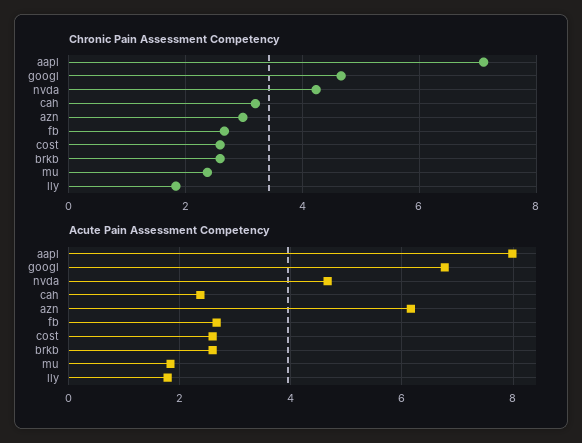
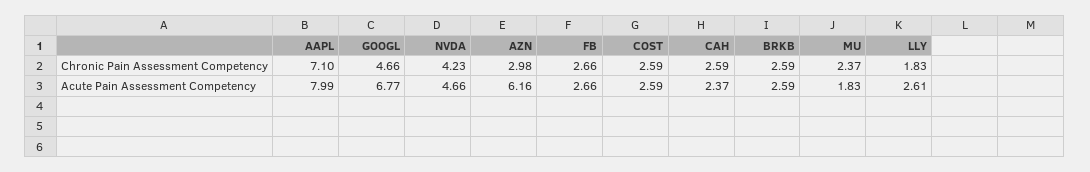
Chronic Pain Assessment Competency, cah: 3.2 -> 2.59
Acute Pain Assessment Competency, lly: 1.8 -> 2.61

